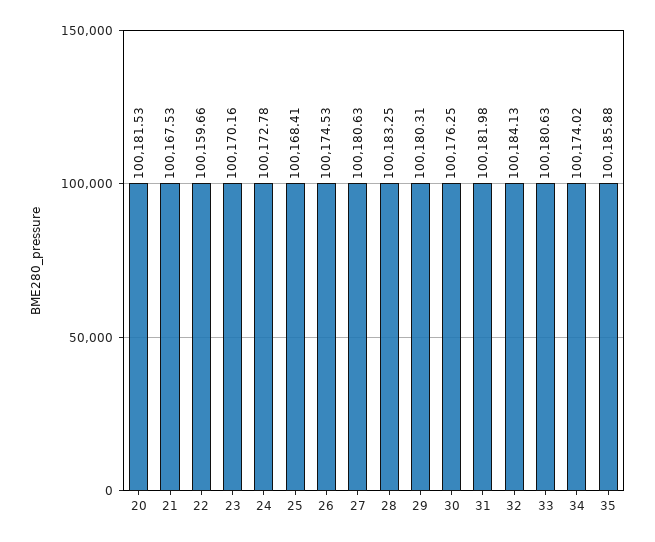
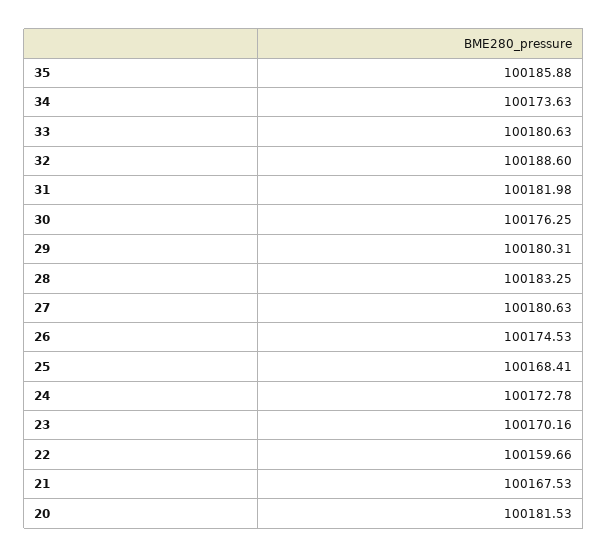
32: 100184.13 -> 100188.6
34: 100174.02 -> 100173.63

